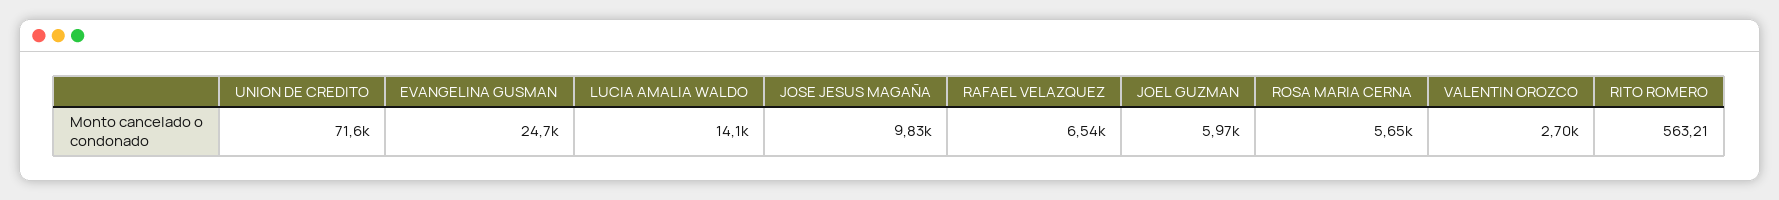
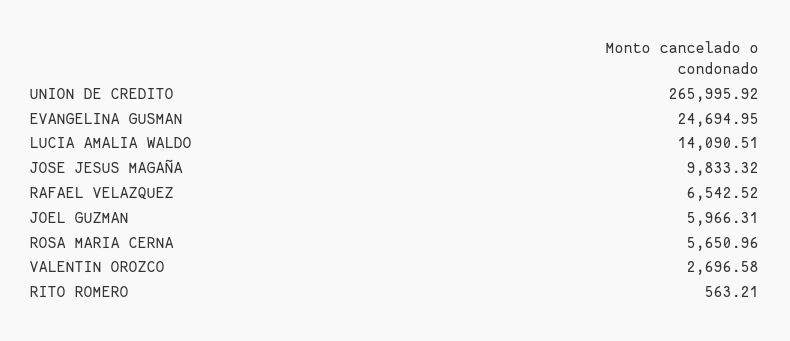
UNION DE CREDITO: 71600 -> 265995.92

